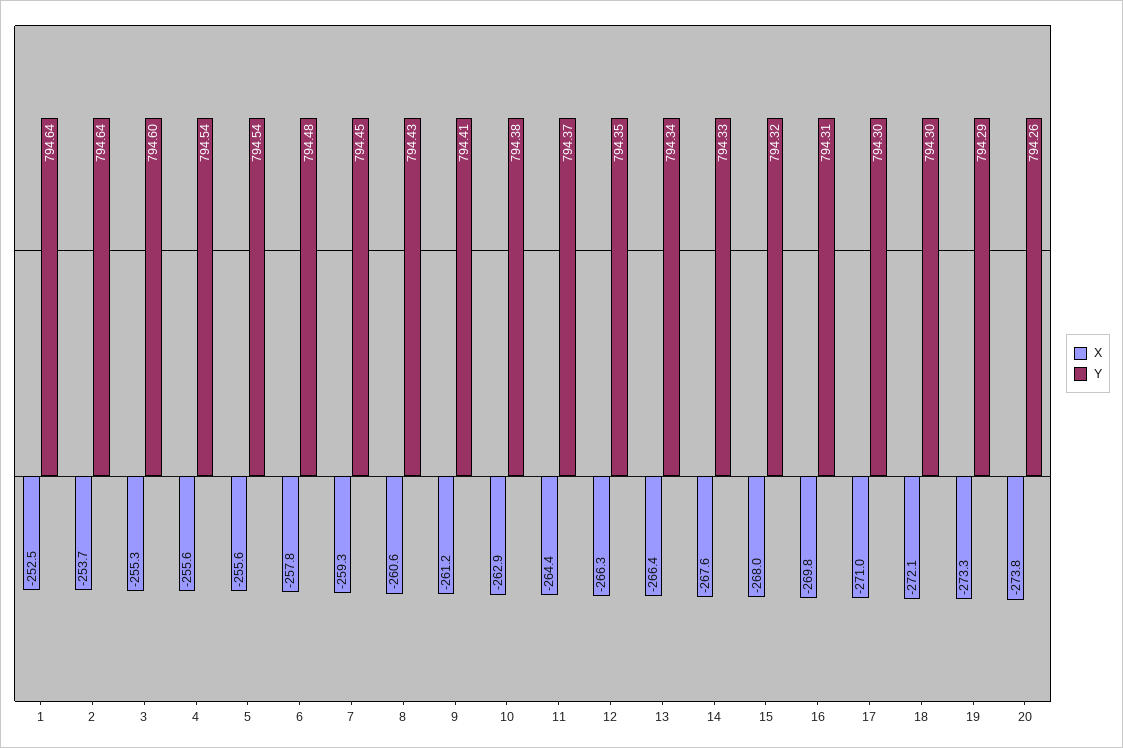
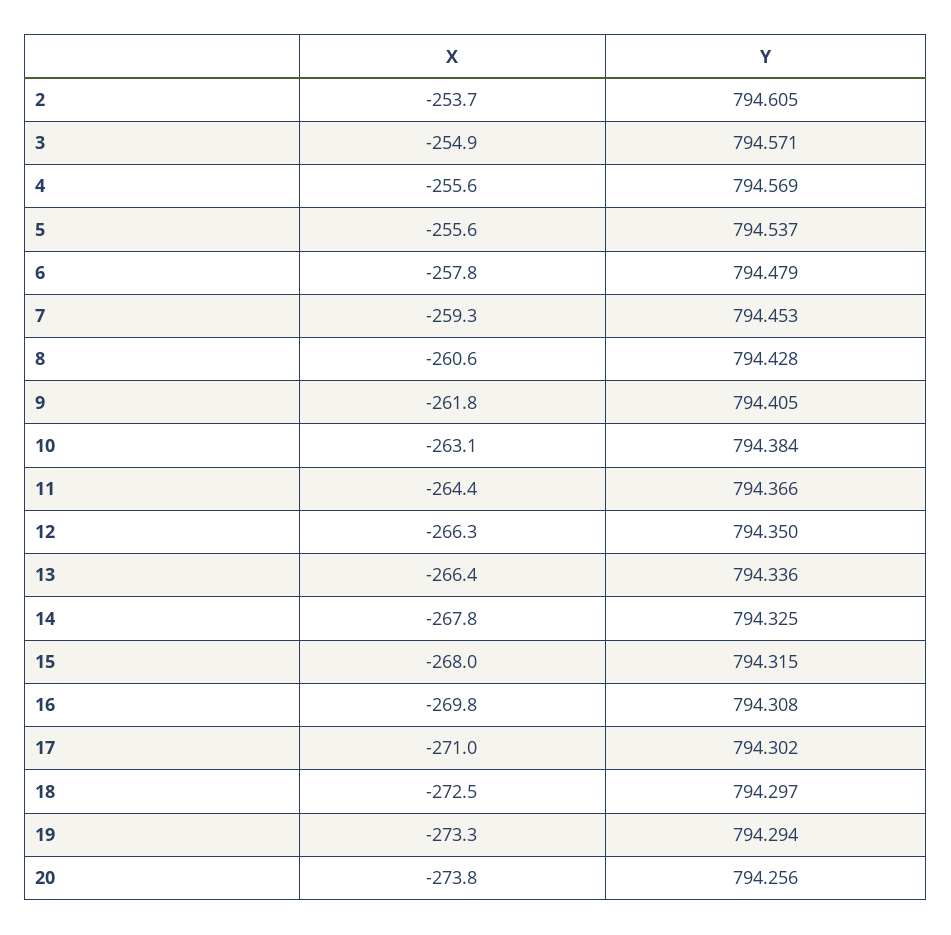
X, 1: -252.5 -> none
Y, 1: 794.64 -> none
Y, 2: 794.64 -> 794.605
X, 3: -255.3 -> -254.9
Y, 3: 794.6 -> 794.571
Y, 4: 794.54 -> 794.569
X, 9: -261.2 -> -261.8
X, 10: -262.9 -> -263.1
X, 14: -267.6 -> -267.8
X, 18: -272.1 -> -272.5

